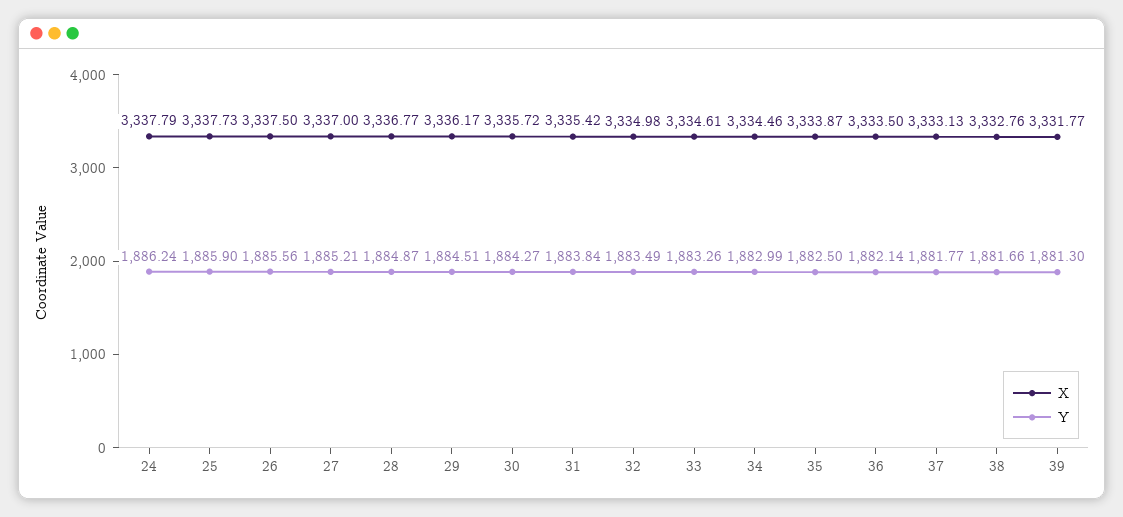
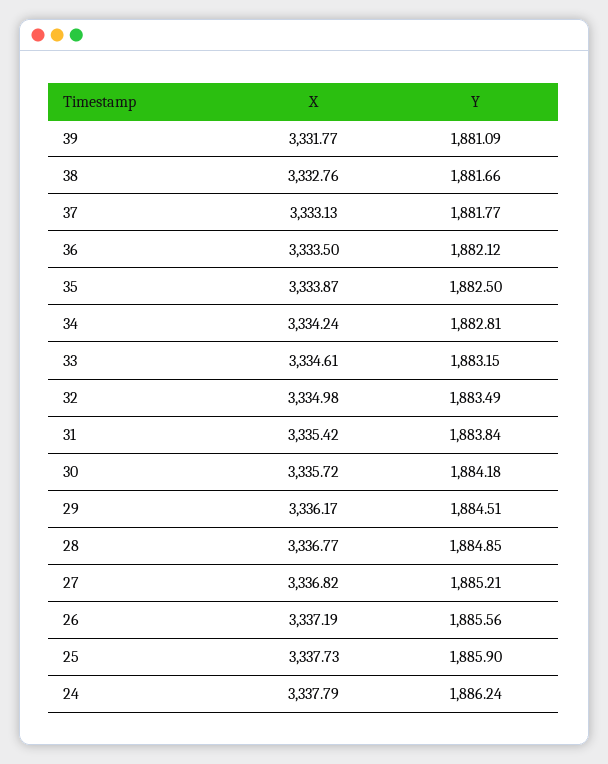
X, 26: 3337.5 -> 3337.19
X, 27: 3337 -> 3336.82
Y, 28: 1884.87 -> 1884.85
Y, 30: 1884.27 -> 1884.18
Y, 33: 1883.26 -> 1883.15
X, 34: 3334.46 -> 3334.24
Y, 34: 1882.99 -> 1882.81
Y, 36: 1882.14 -> 1882.12
Y, 39: 1881.3 -> 1881.09

